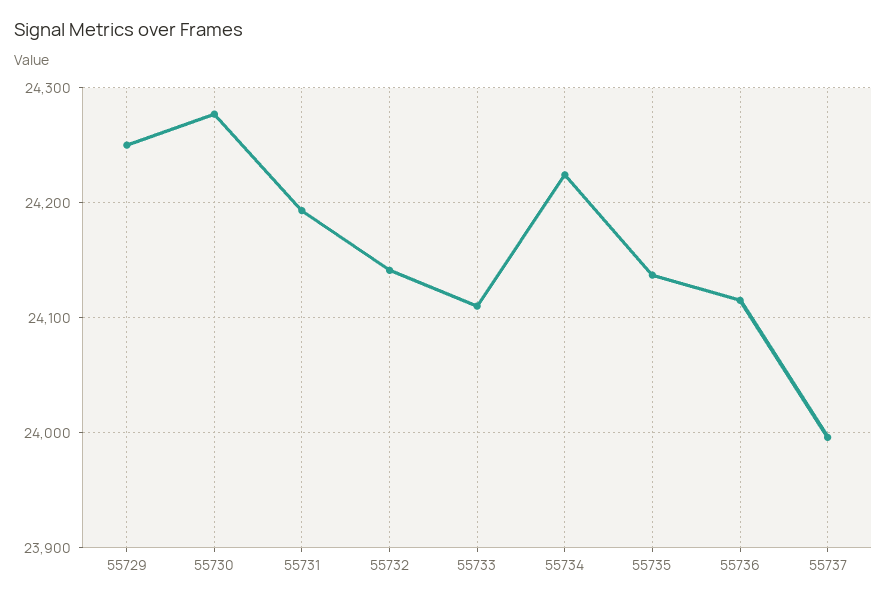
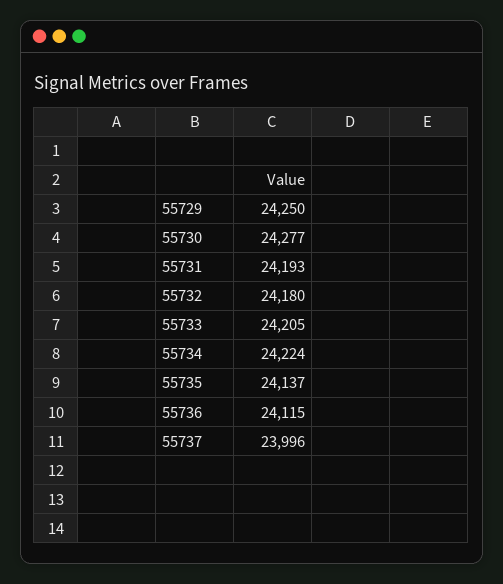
55732: 24140 -> 24180
55733: 24110 -> 24205

